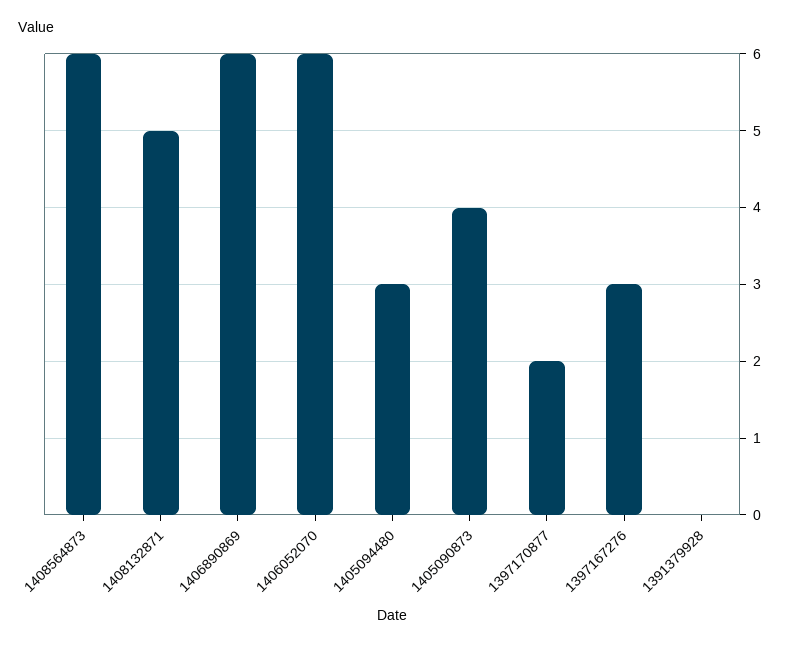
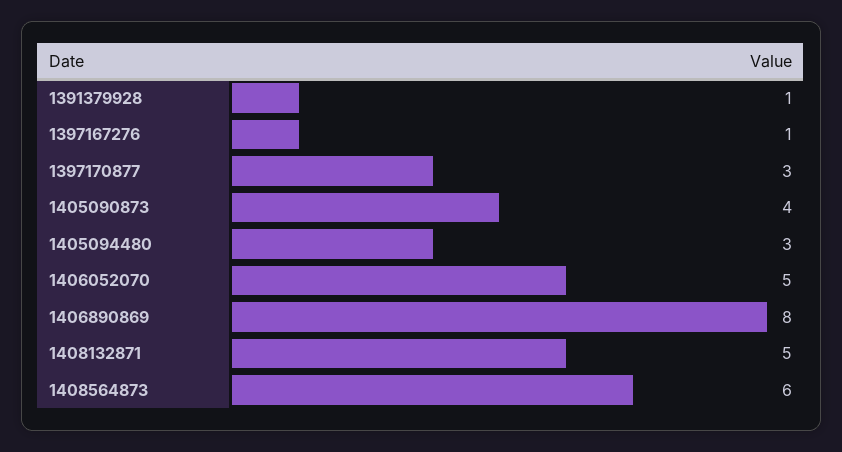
1406890869: 6 -> 8
1406052070: 6 -> 5
1397170877: 2 -> 3
1397167276: 3 -> 1
1391379928: 0 -> 1

